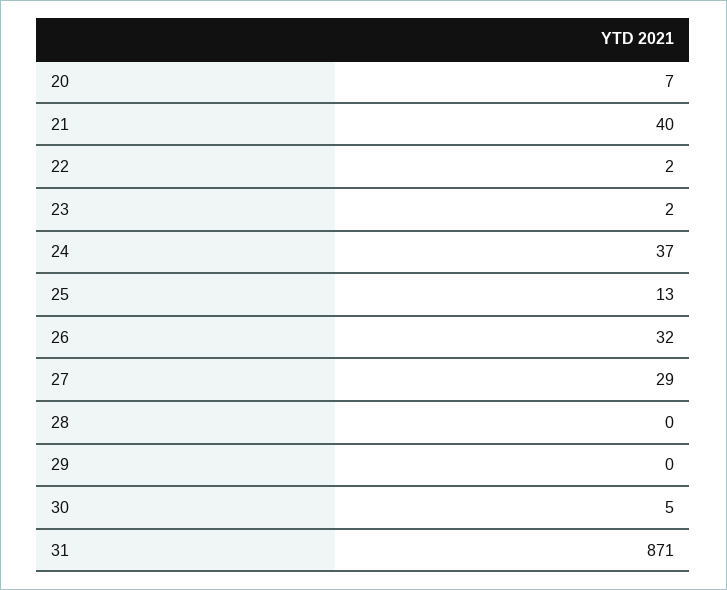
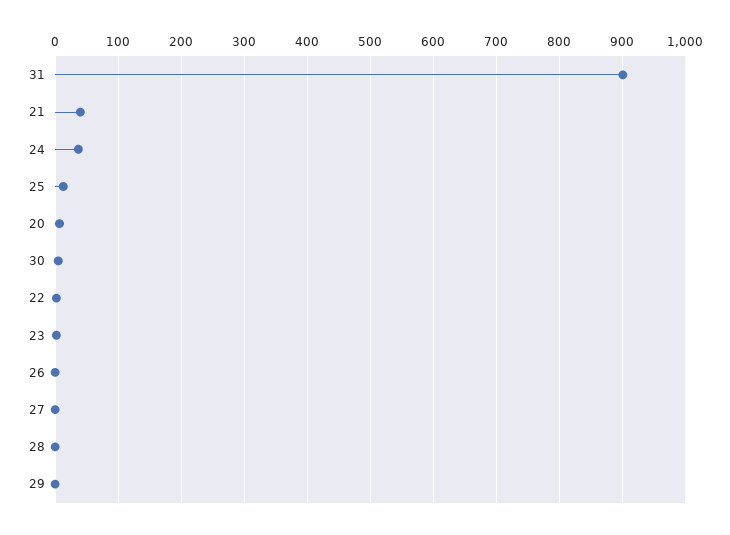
26: 32 -> 0
27: 29 -> 0
31: 871 -> 900

